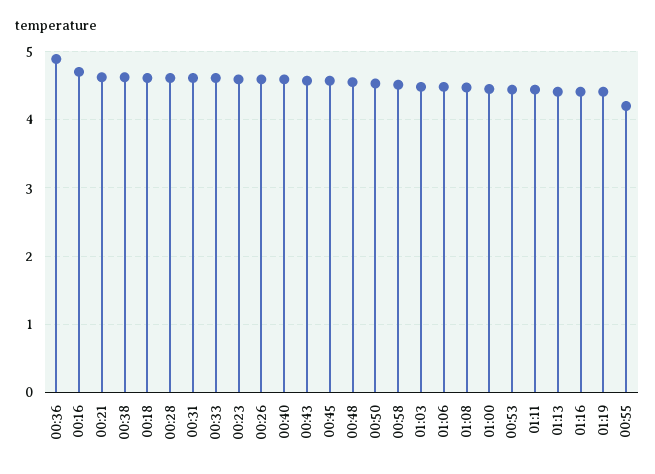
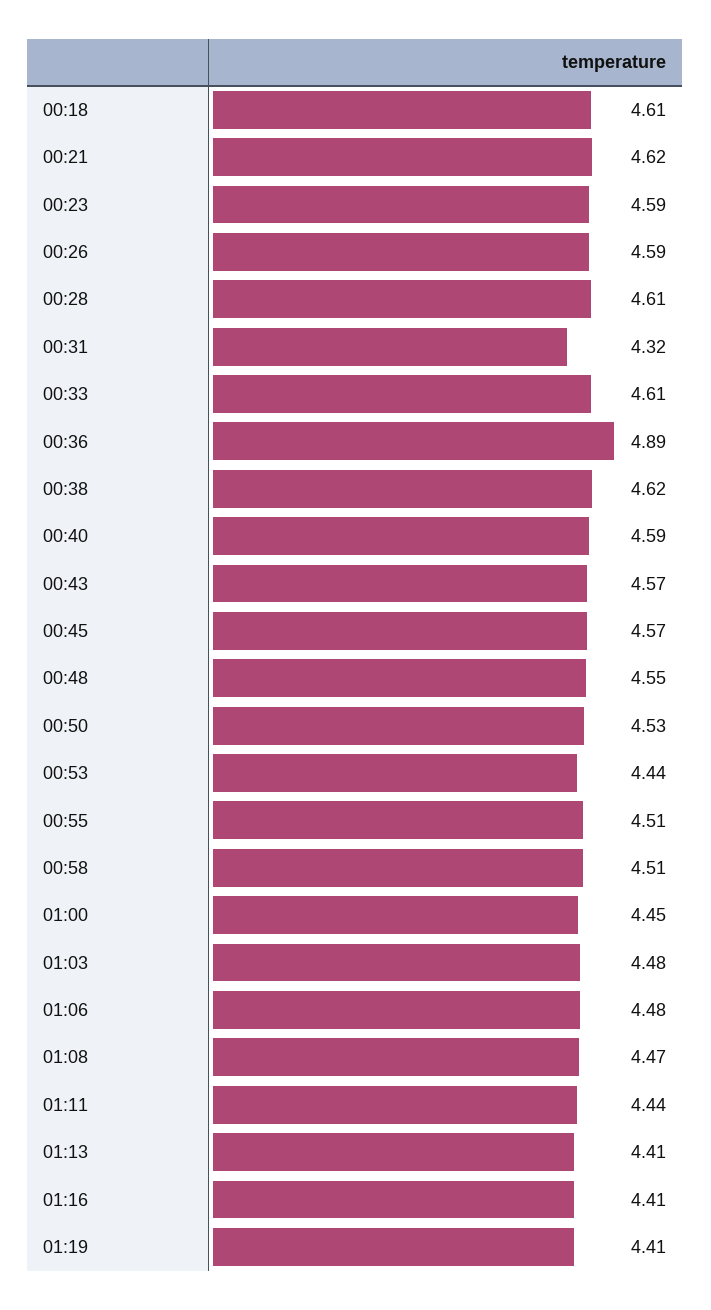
00:16: 4.7 -> none
00:31: 4.6 -> 4.32
00:55: 4.2 -> 4.51

